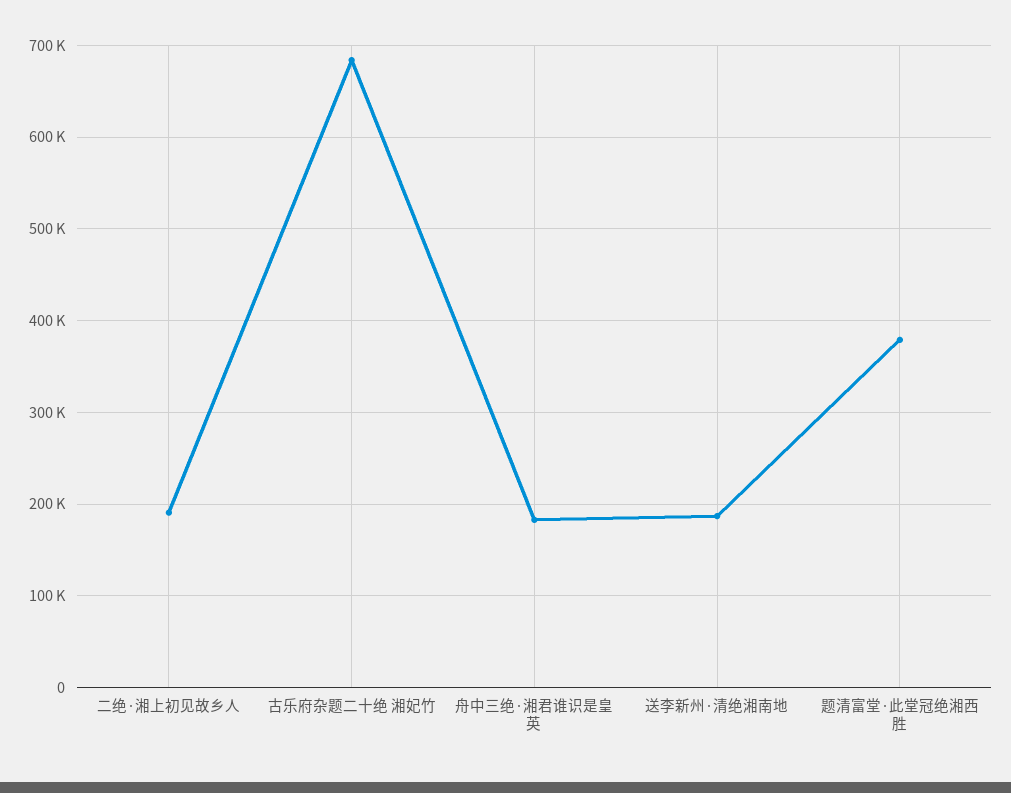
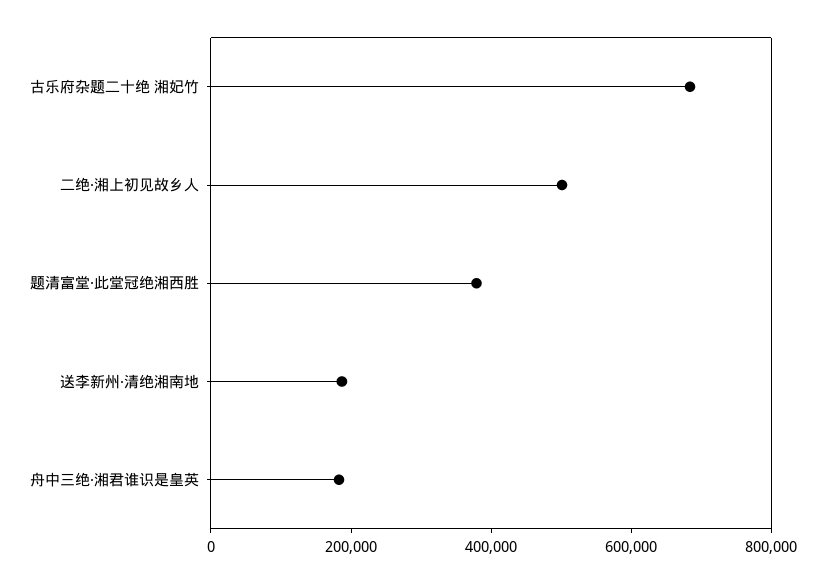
二绝·湘上初见故乡人: 190000 -> 500000

